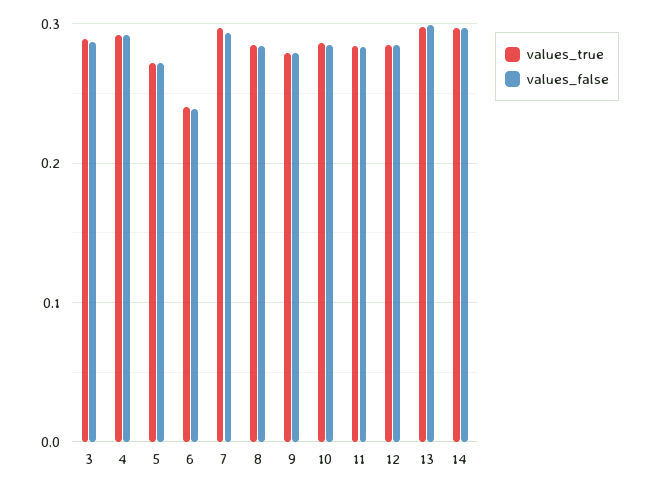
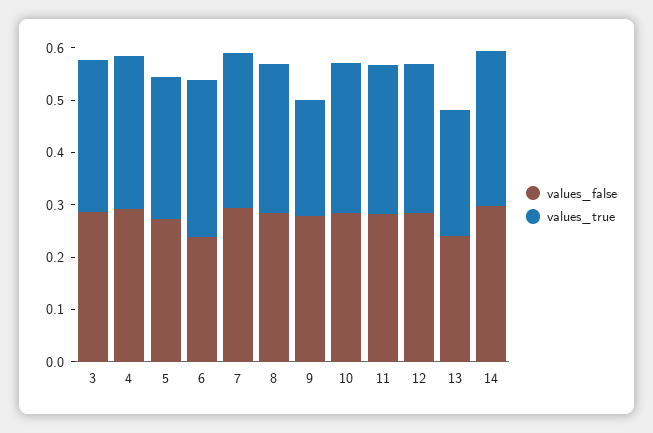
values_true, 6: 0.24 -> 0.3
values_true, 9: 0.28 -> 0.22
values_true, 13: 0.3 -> 0.24
values_false, 13: 0.3 -> 0.24

